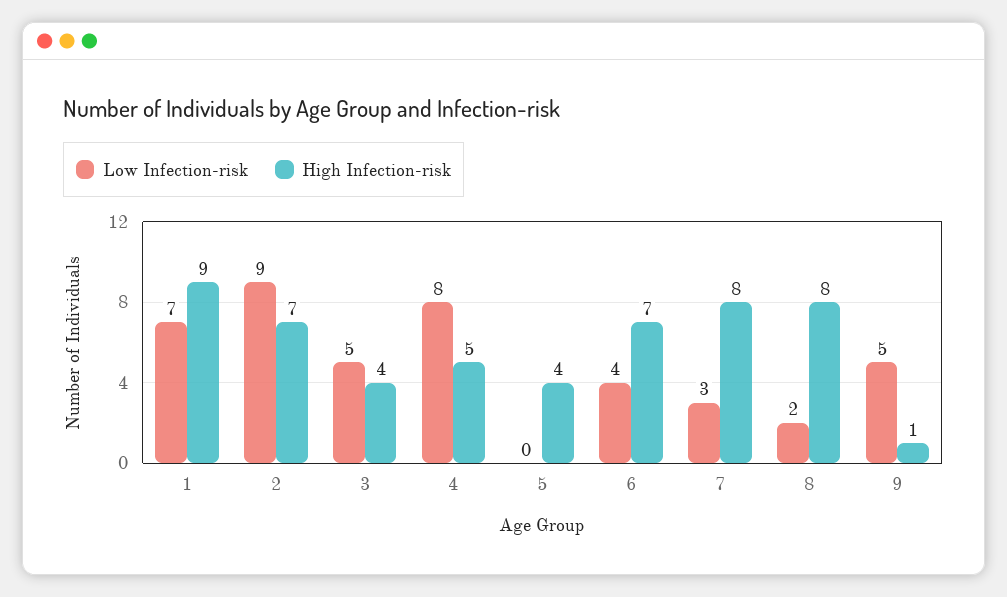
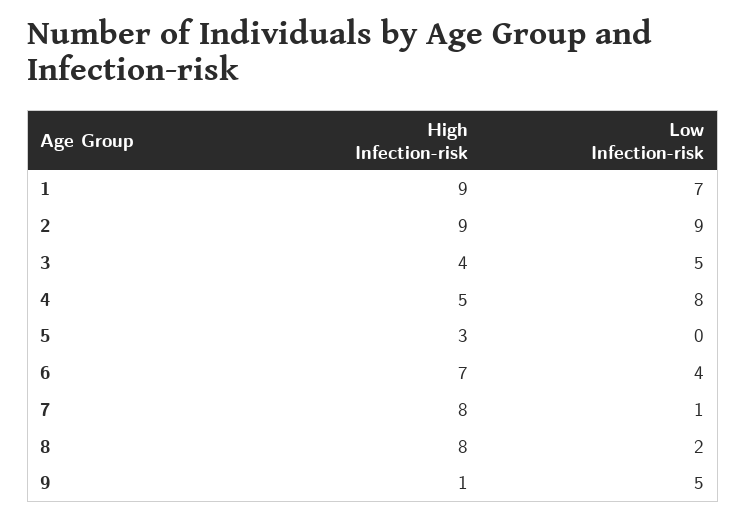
High Infection-risk, 2: 7 -> 9
High Infection-risk, 5: 4 -> 3
Low Infection-risk, 7: 3 -> 1

